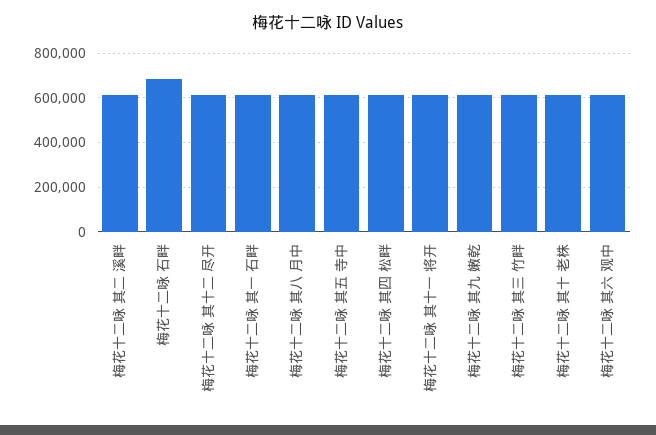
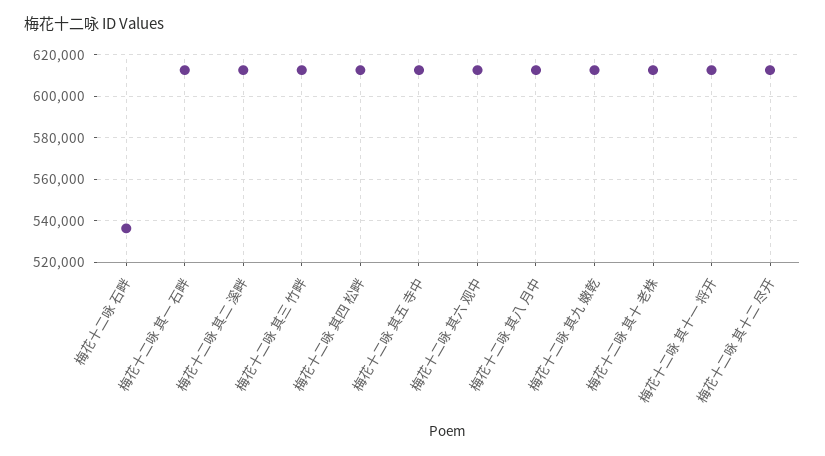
梅花十二咏 石畔: 700000 -> 535000

